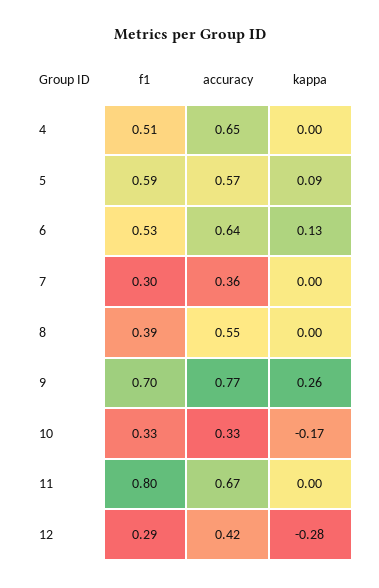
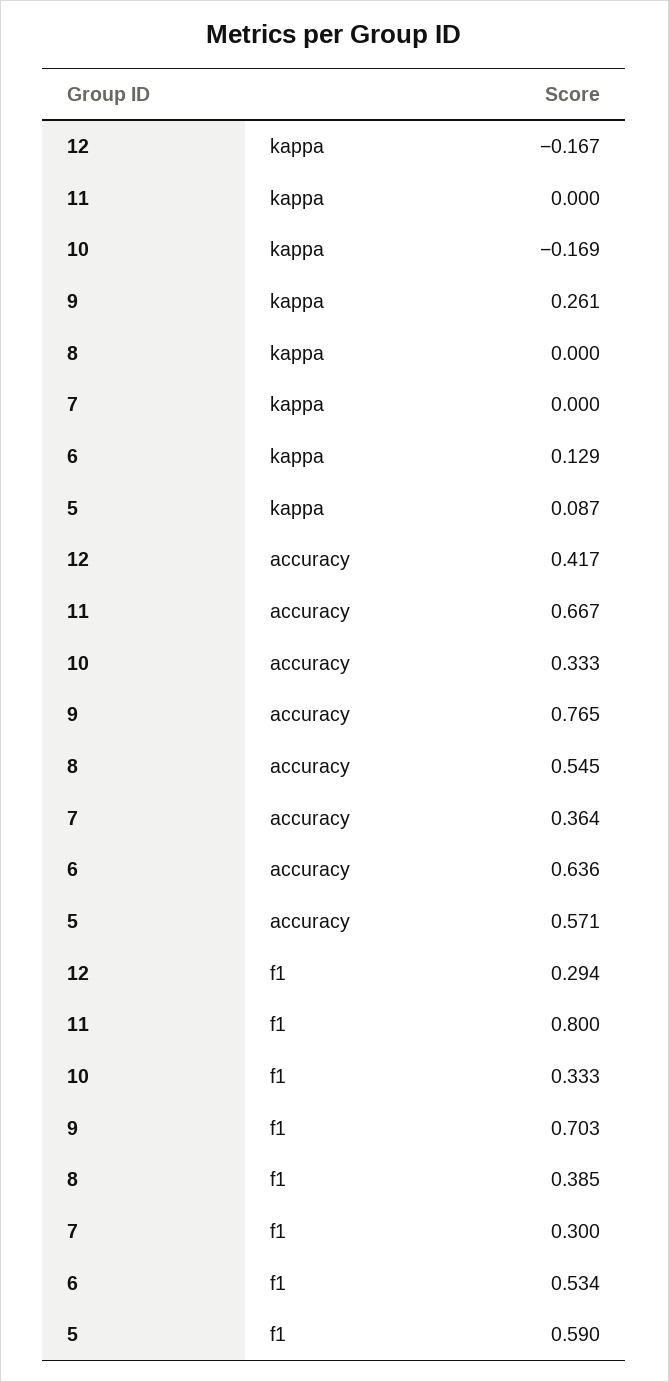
f1, 4: 0.51 -> none
accuracy, 4: 0.65 -> none
kappa, 4: 0 -> none
kappa, 12: -0.28 -> -0.167

